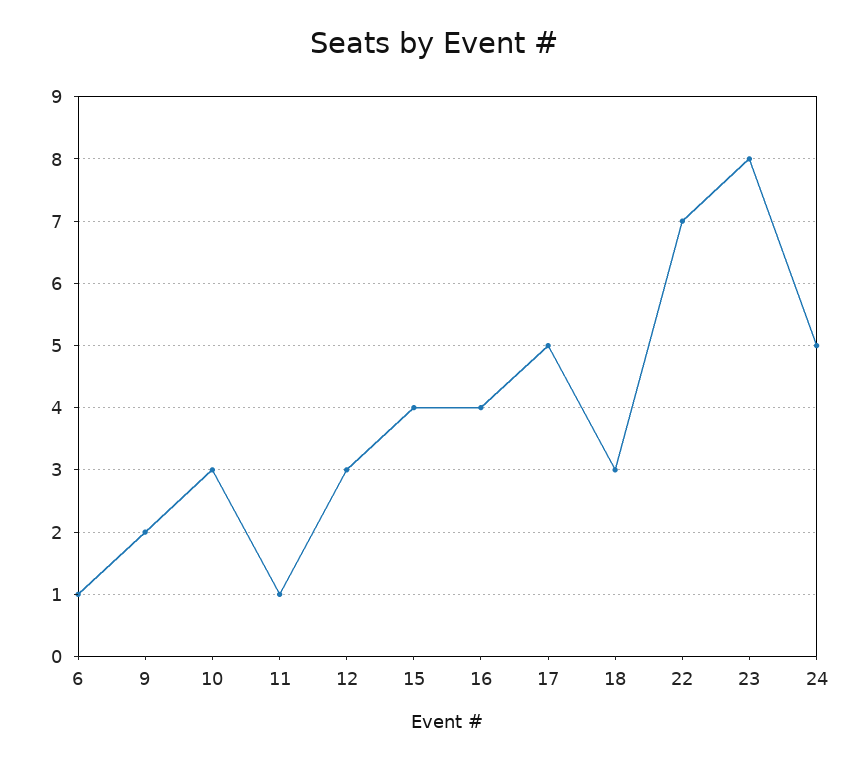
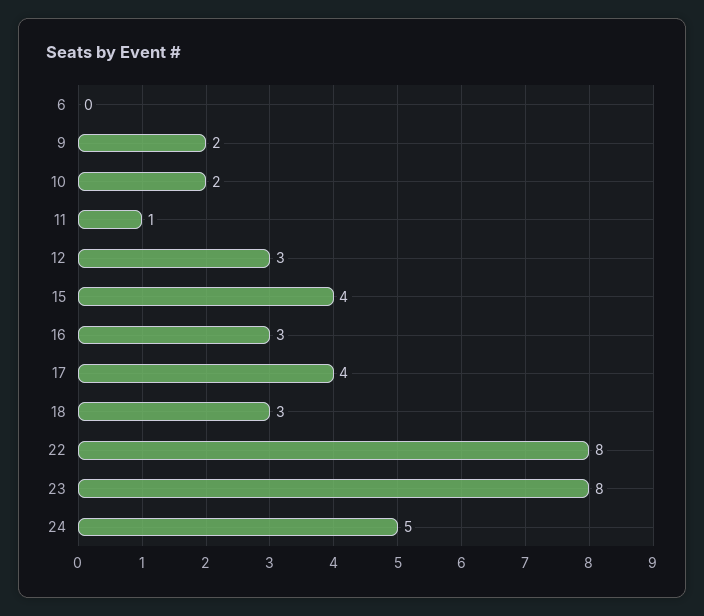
6: 1 -> 0
10: 3 -> 2
16: 4 -> 3
17: 5 -> 4
22: 7 -> 8

